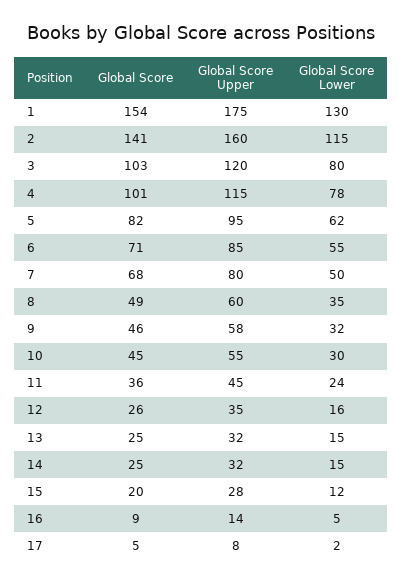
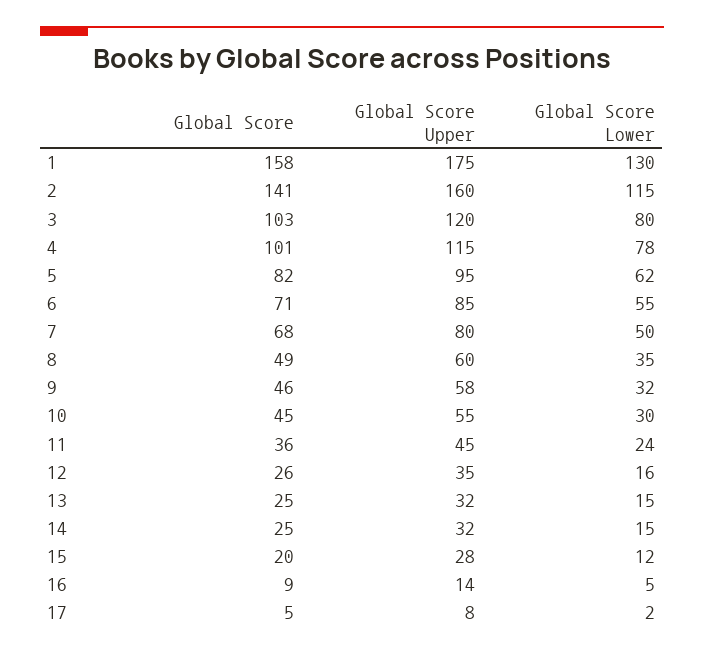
Global Score, 1: 154 -> 158

